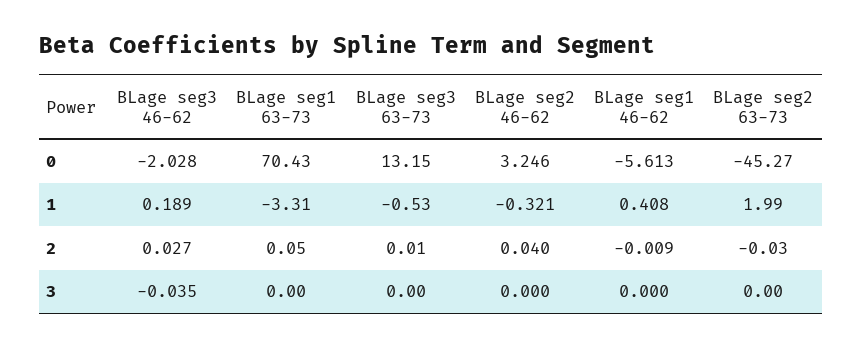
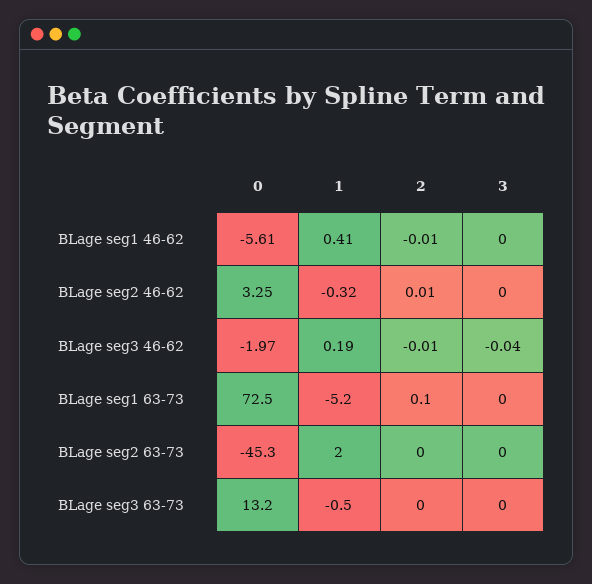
BLage seg3 46-62, 0: -2.028 -> -1.97
BLage seg1 63-73, 0: 70.43 -> 72.5
BLage seg1 63-73, 1: -3.31 -> -5.2
BLage seg3 46-62, 2: 0.027 -> -0.01
BLage seg2 46-62, 2: 0.04 -> 0.01

